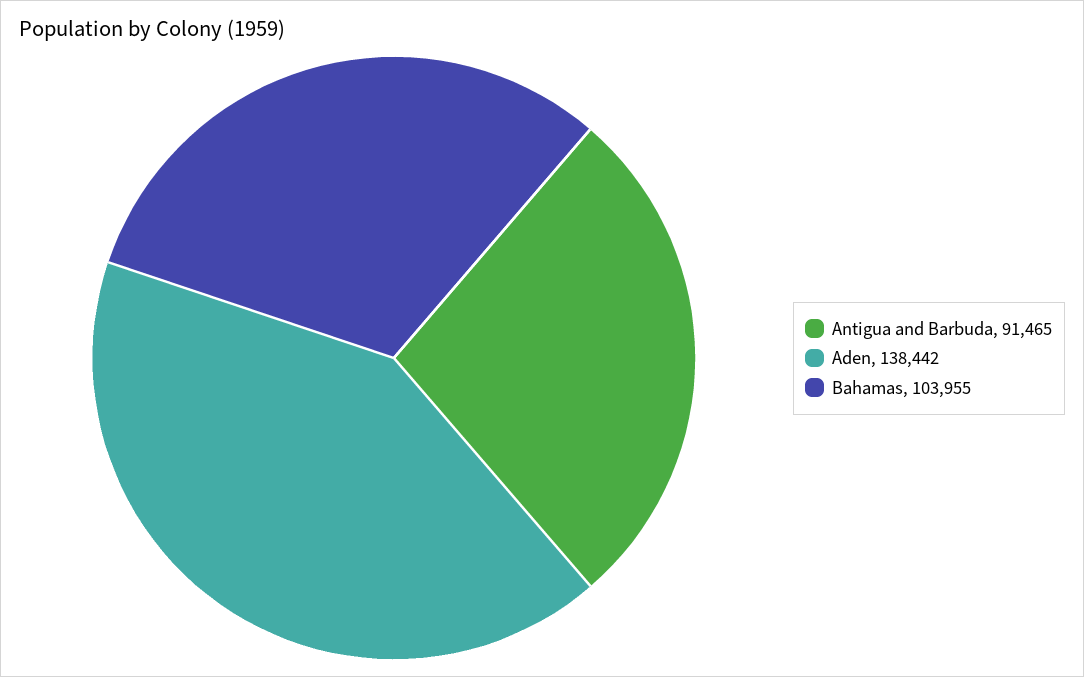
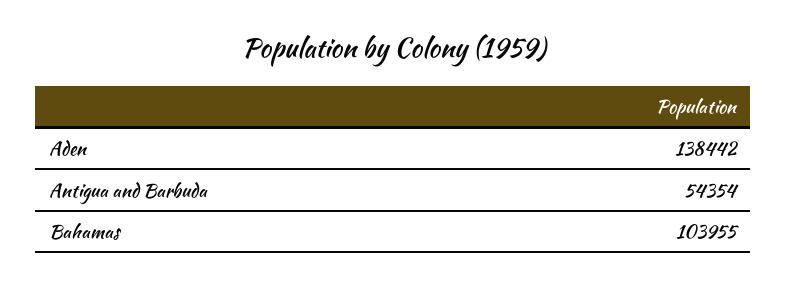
Antigua and Barbuda: 91465 -> 54354

